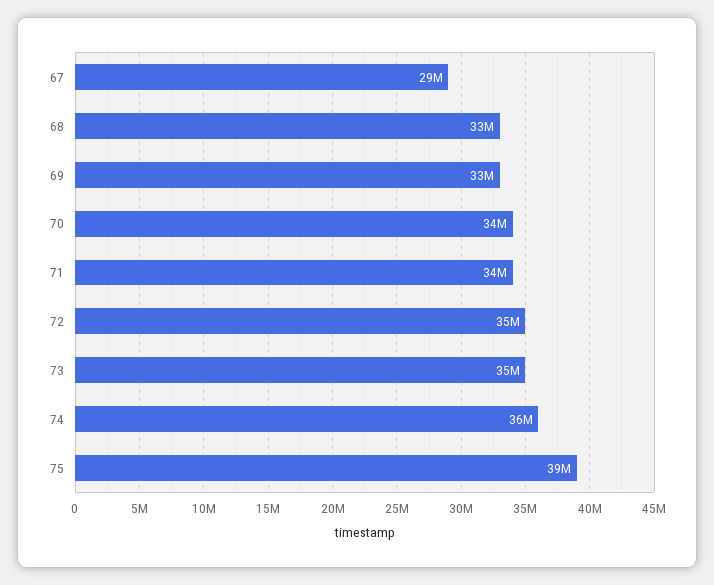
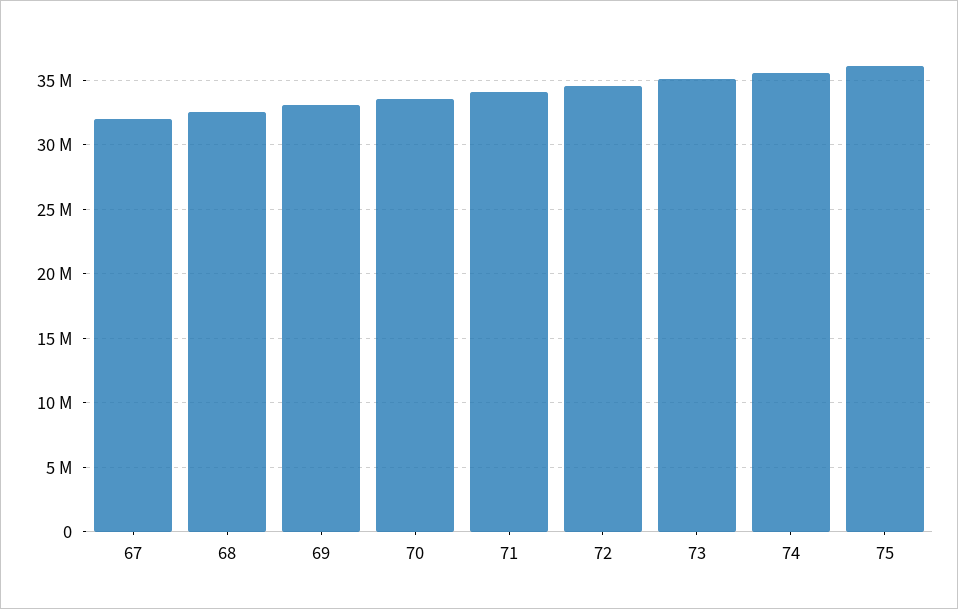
67: 29000000 -> 32000000
75: 39000000 -> 36000000

